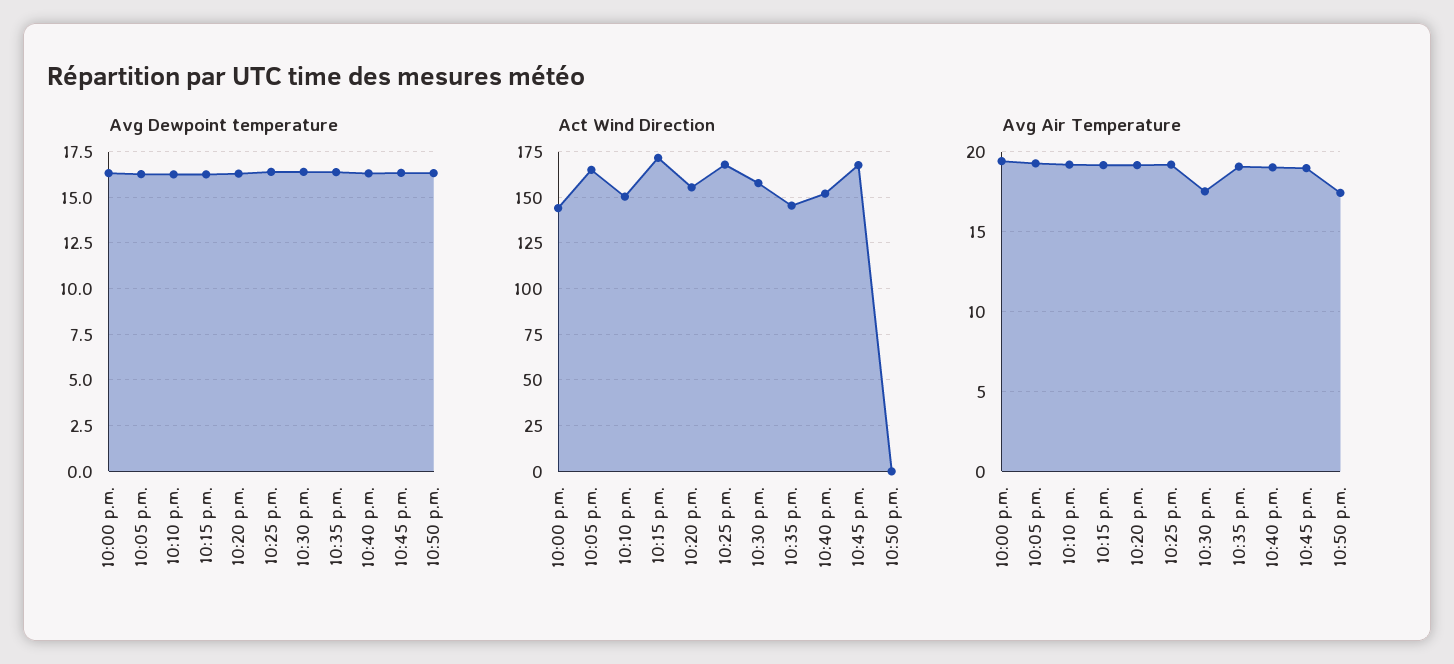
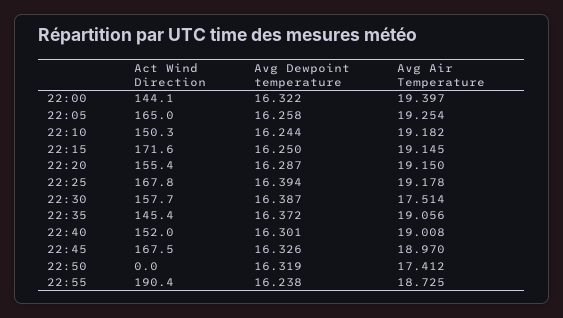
Act Wind Direction, 22:55: none -> 190.4
Avg Dewpoint temperature, 22:55: none -> 16.238
Avg Air Temperature, 22:55: none -> 18.725

